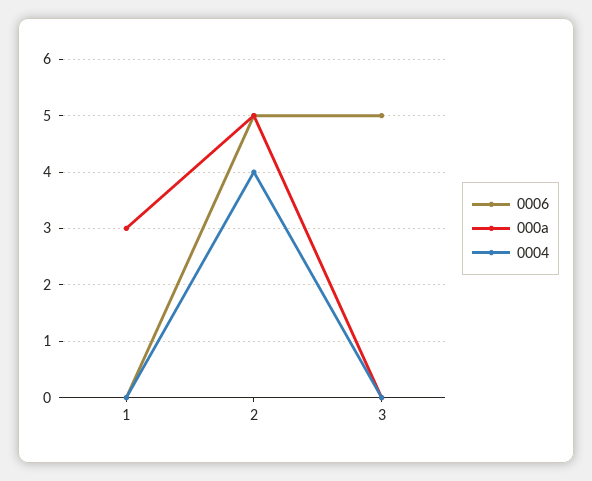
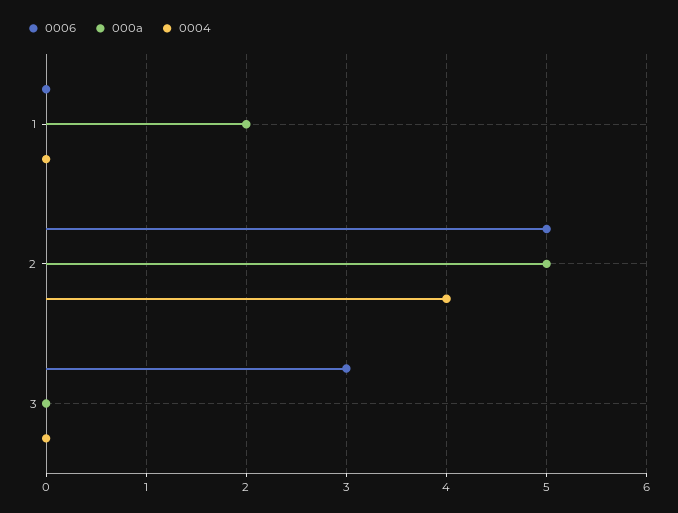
000a, 1: 3 -> 2
0006, 3: 5 -> 3

